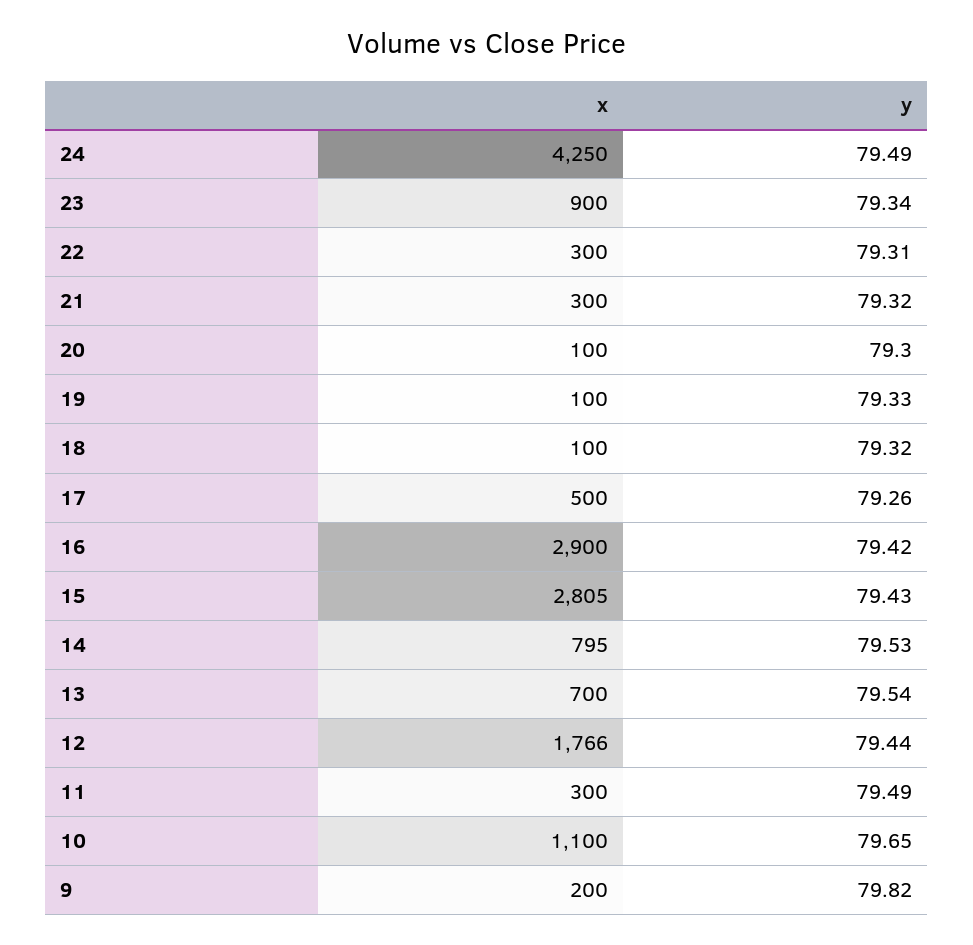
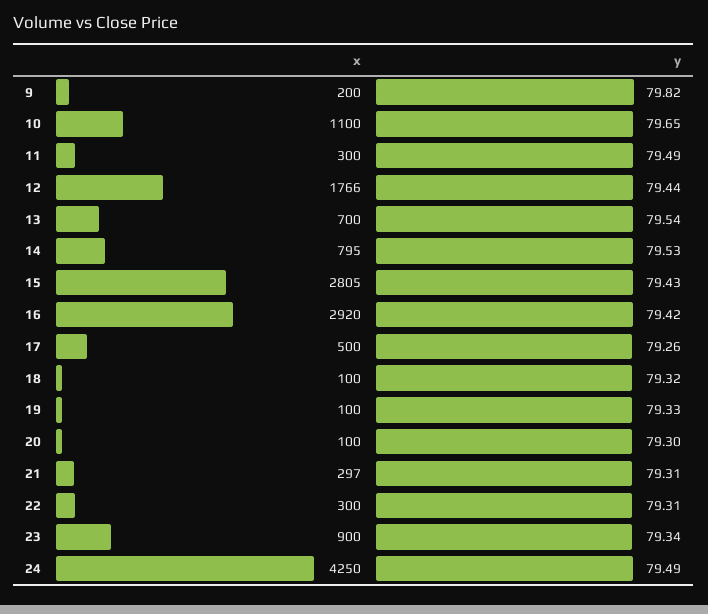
x, 21: 300 -> 297
y, 21: 79.32 -> 79.31
x, 16: 2900 -> 2920

